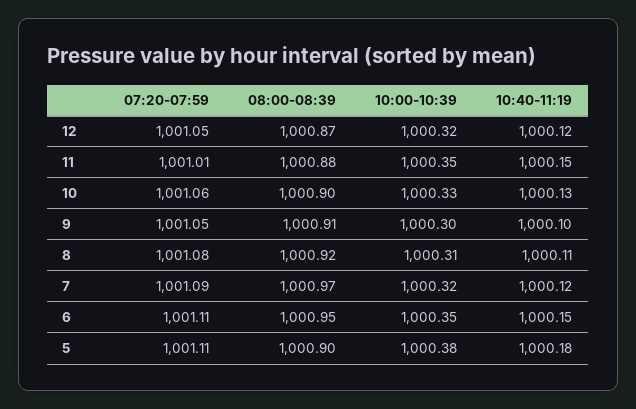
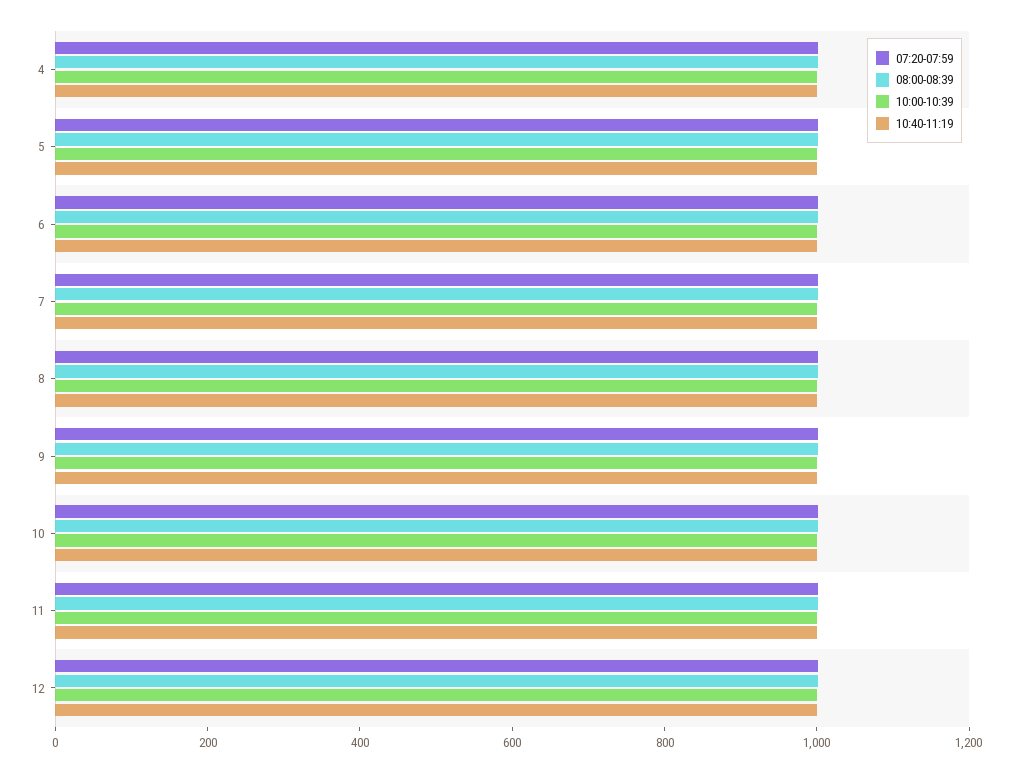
07:20-07:59, 4: none -> 1000
08:00-08:39, 4: none -> 1000
10:00-10:39, 4: none -> 1000
10:40-11:19, 4: none -> 1000

